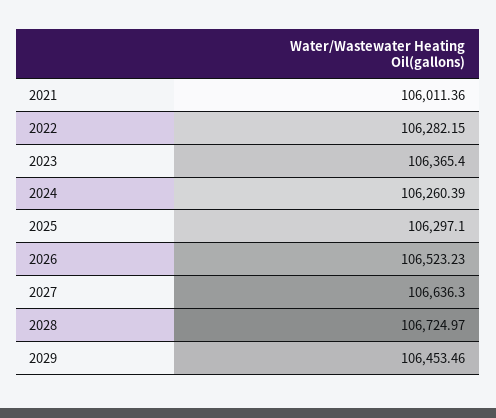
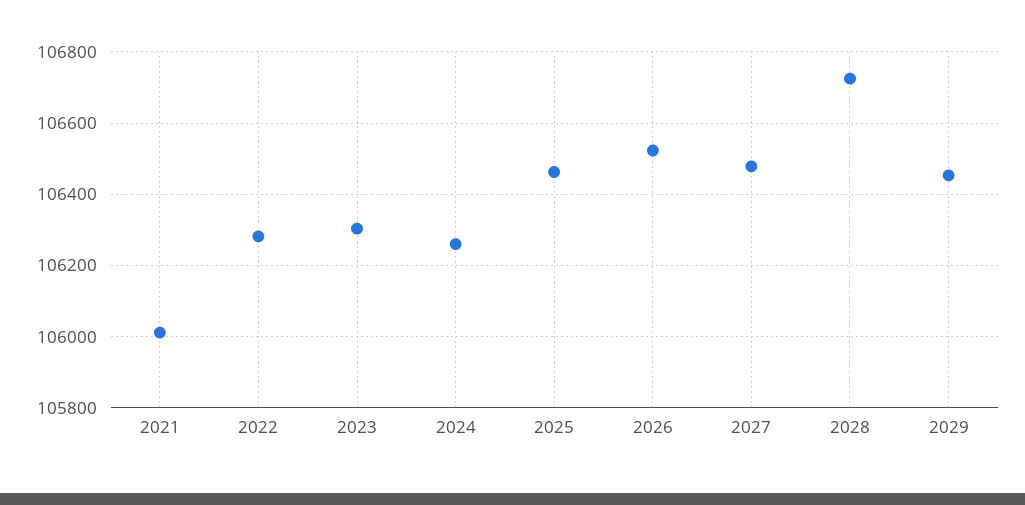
2023: 106365.4 -> 106300
2025: 106297.1 -> 106460
2027: 106636.3 -> 106480

